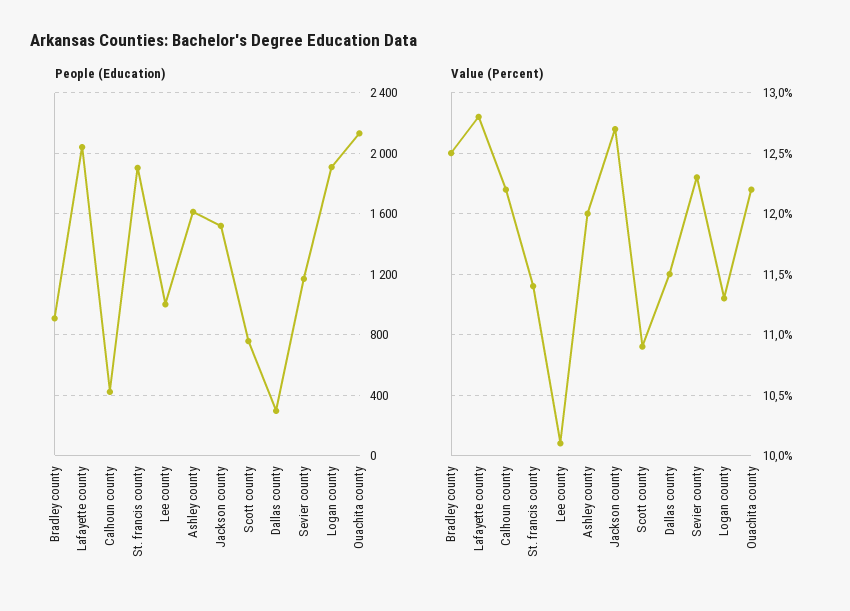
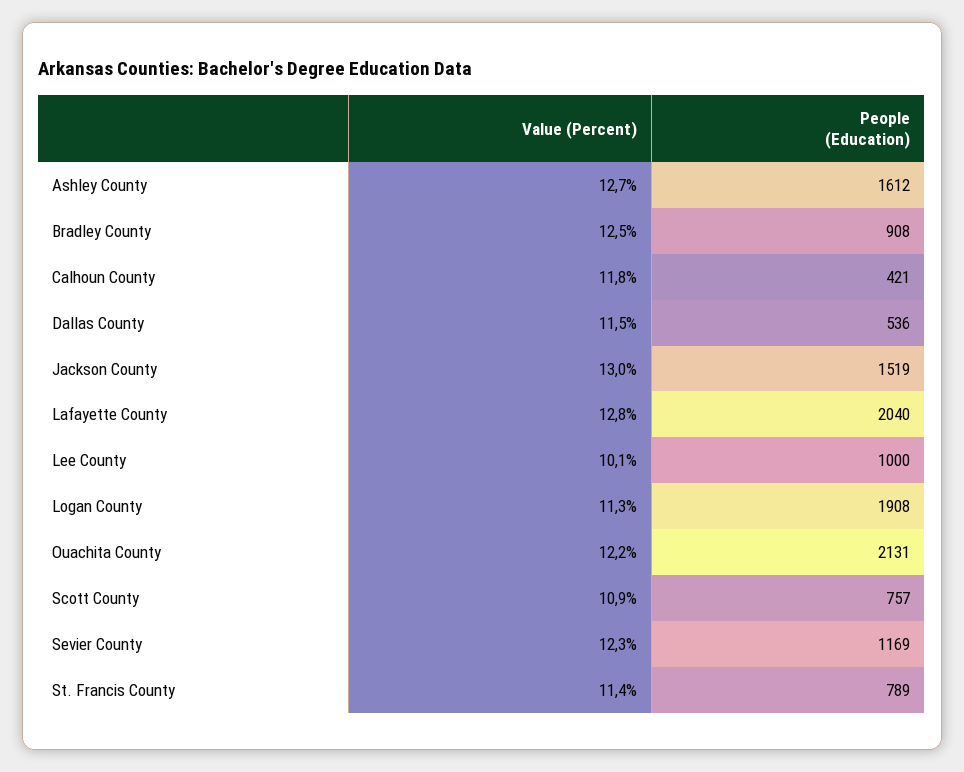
People (Education), St. francis county: 1900 -> 789
People (Education), Dallas county: 300 -> 536
Value (Percent), Calhoun county: 12.2 -> 11.8
Value (Percent), Ashley county: 12 -> 12.7
Value (Percent), Jackson county: 12.7 -> 13

